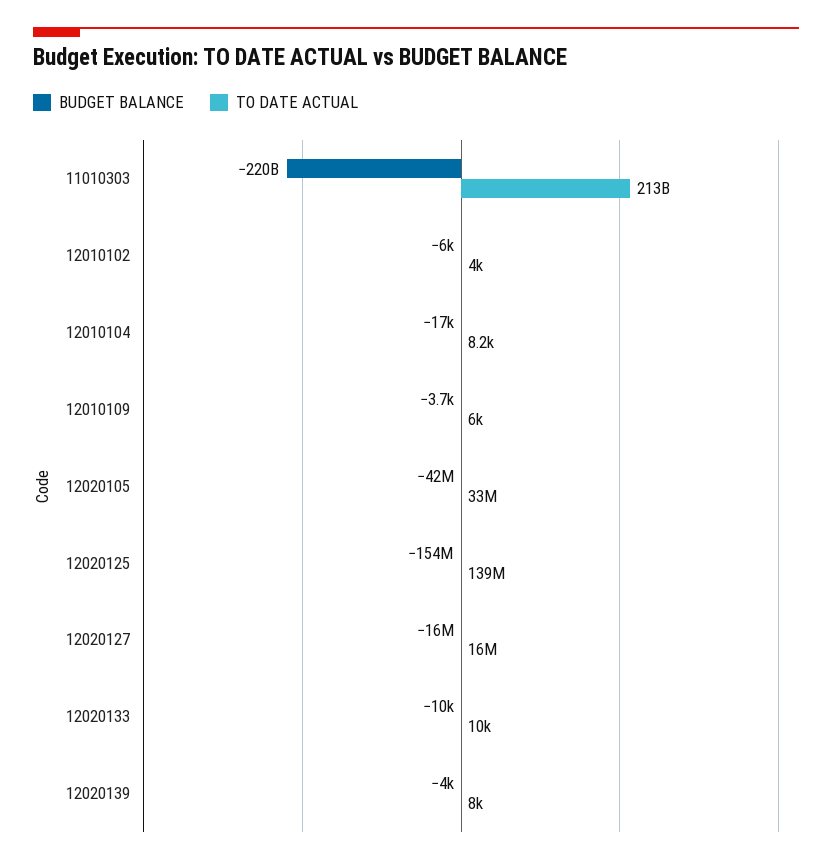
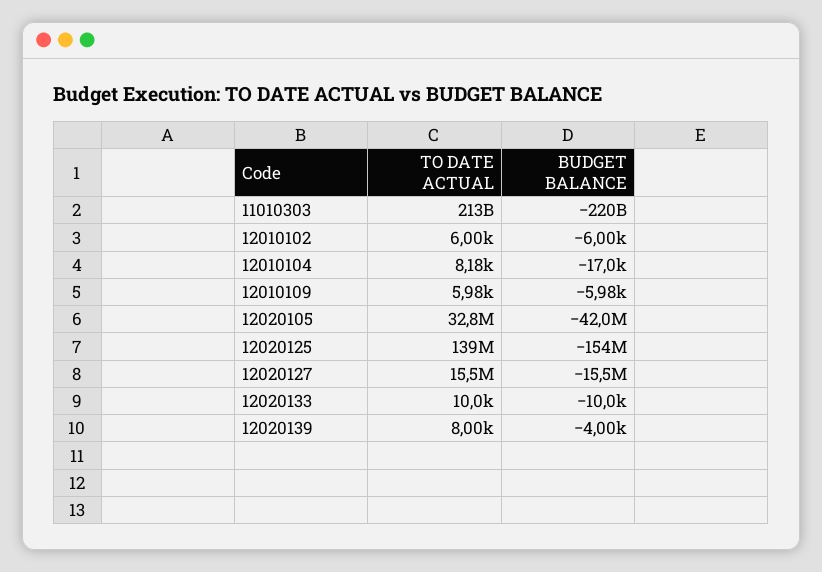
TO DATE ACTUAL, 12010102: 4000 -> 6000
BUDGET BALANCE, 12010109: -3700 -> -5980

